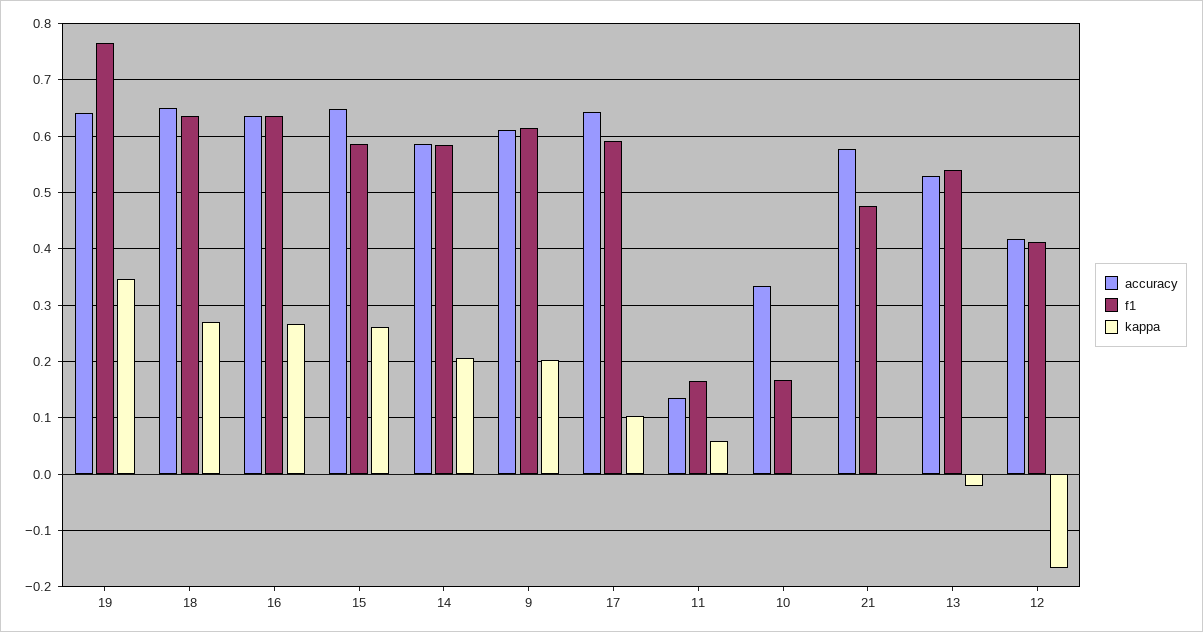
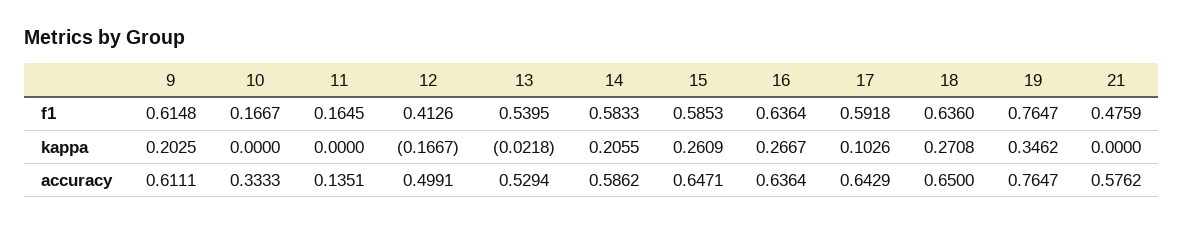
accuracy, 19: 0.64 -> 0.7647
kappa, 11: 0.06 -> 0
accuracy, 12: 0.42 -> 0.4991

